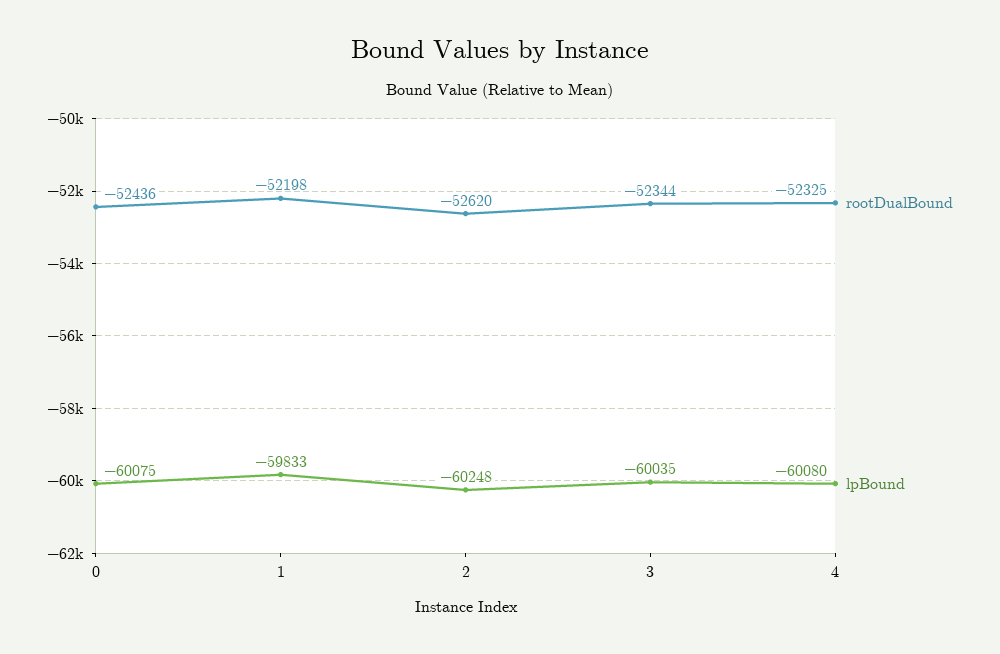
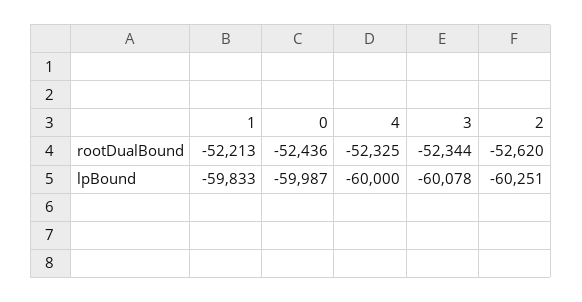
lpBound, 0: -60075 -> -59987
rootDualBound, 1: -52198 -> -52213
lpBound, 2: -60248 -> -60251
lpBound, 3: -60035 -> -60078
lpBound, 4: -60080 -> -60000

